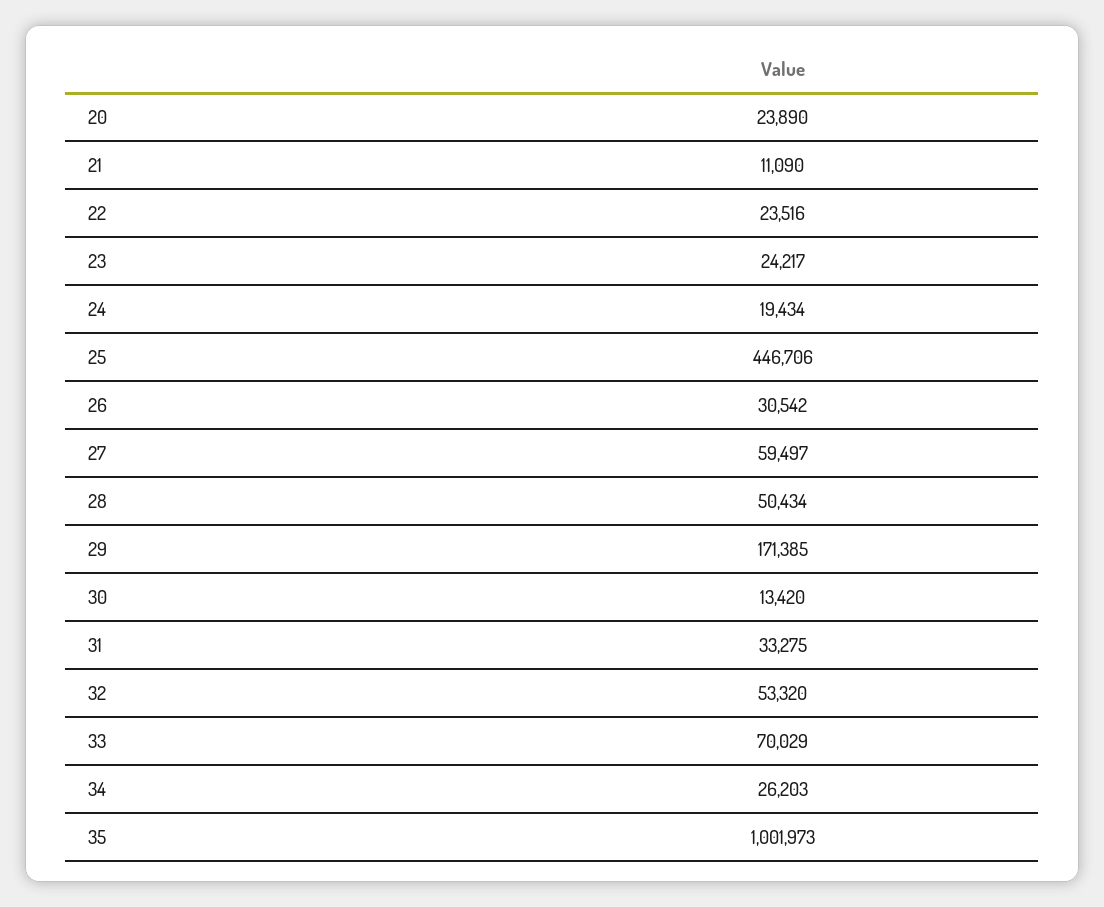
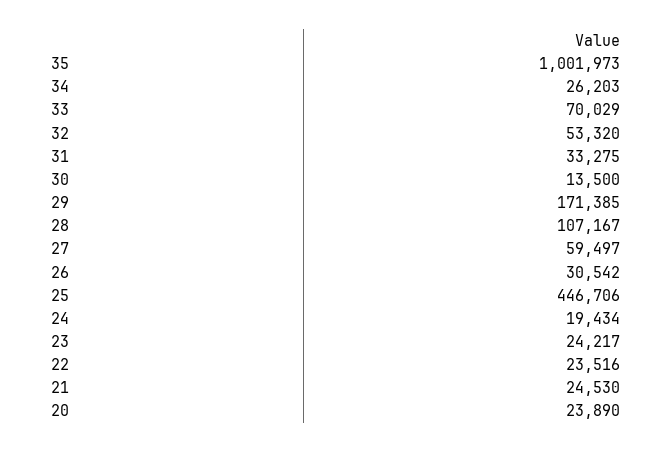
21: 11090 -> 24530
28: 50434 -> 107167
30: 13420 -> 13500

